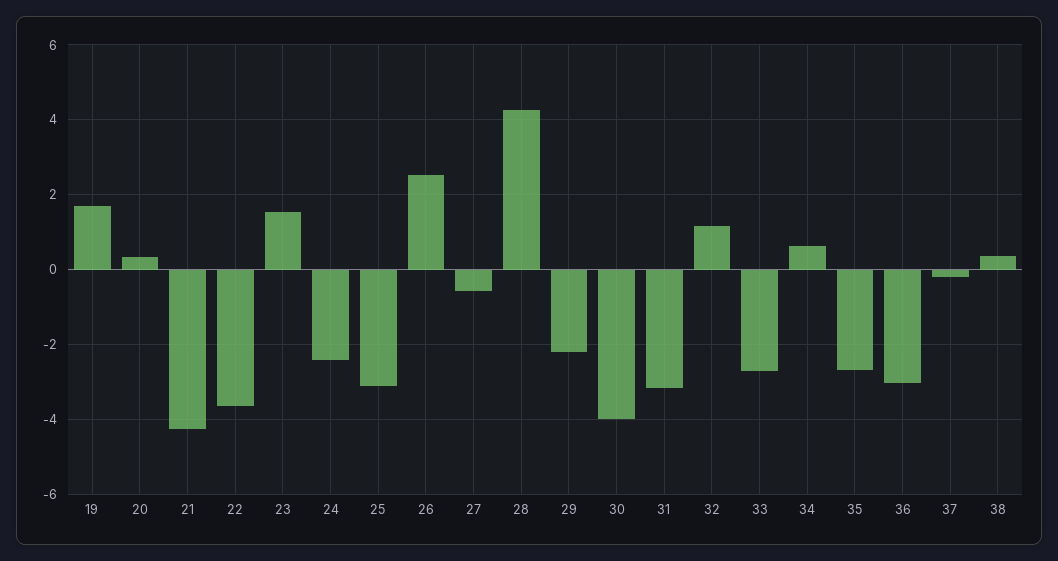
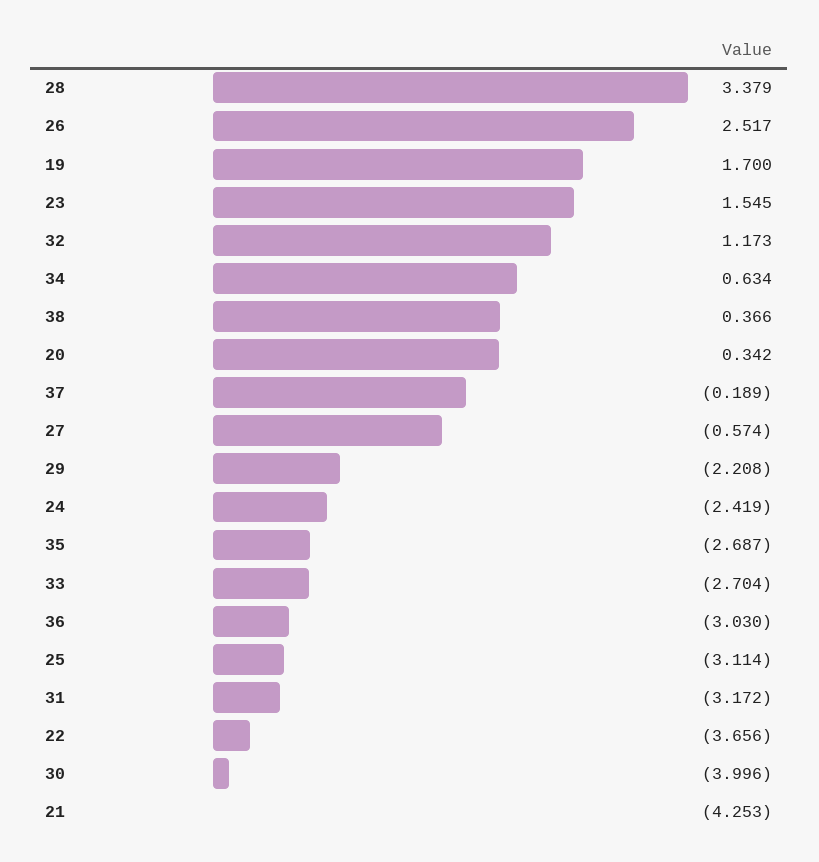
28: 4.2 -> 3.379

